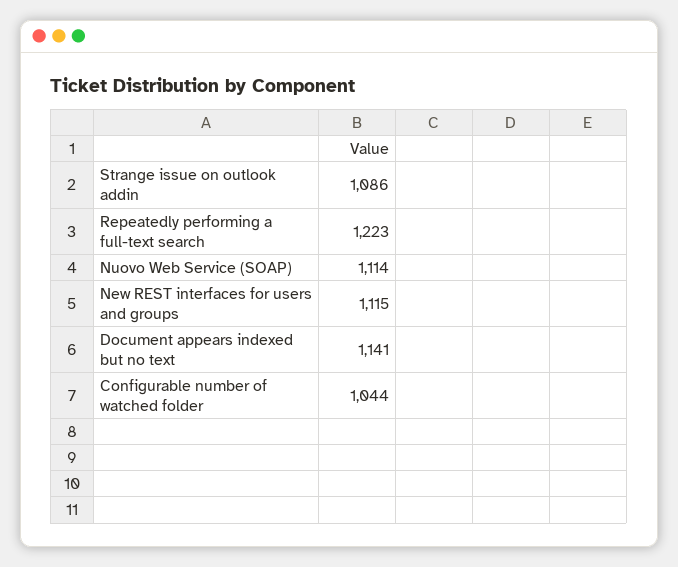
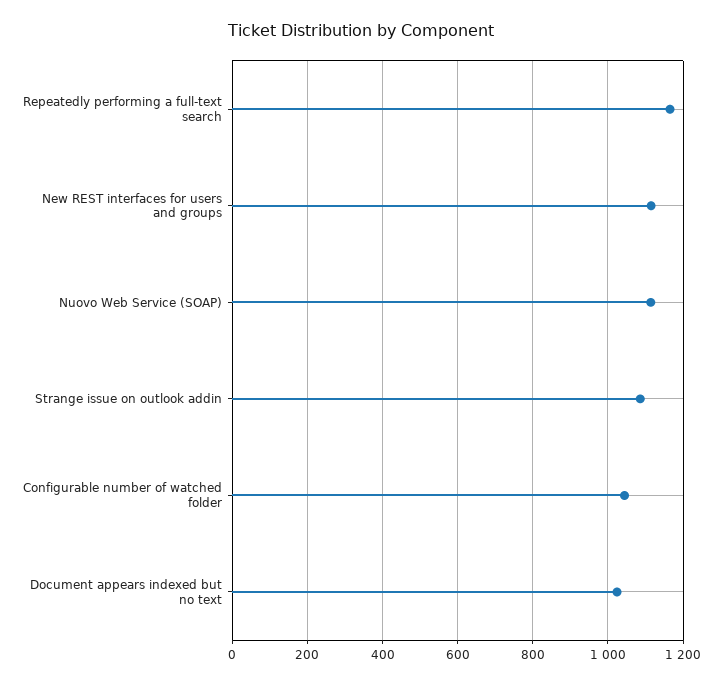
Repeatedly performing a full-text search: 1223 -> 1160
Document appears indexed but no text: 1141 -> 1020

